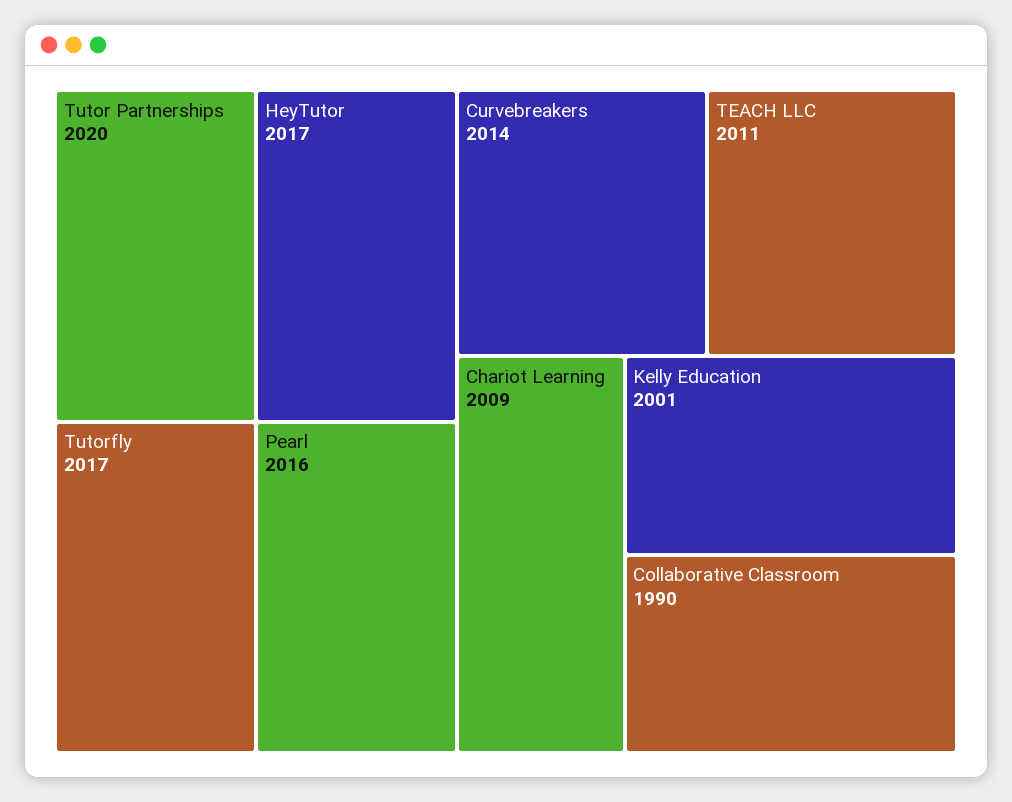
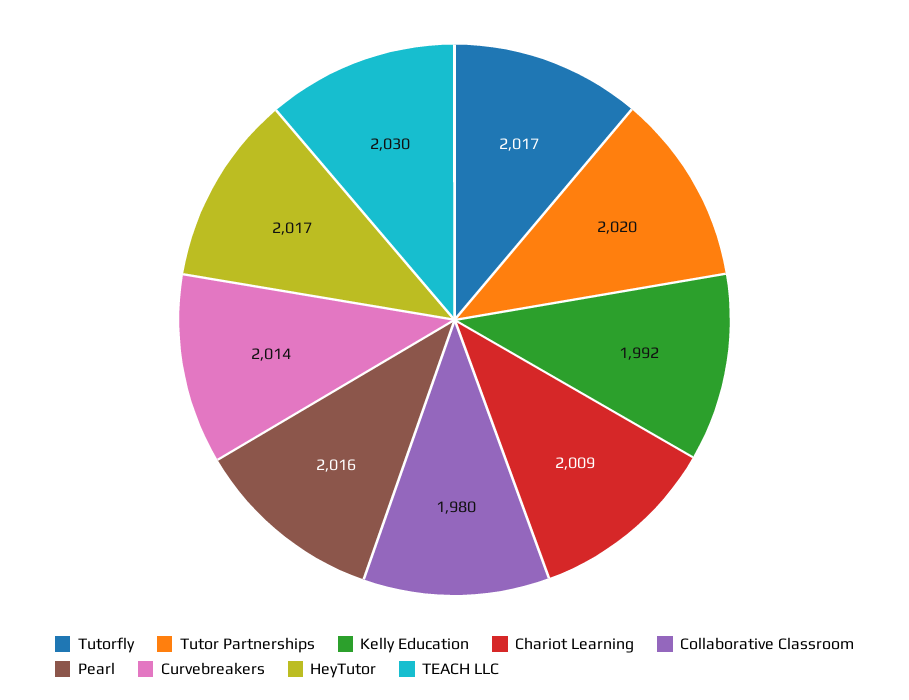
TEACH LLC: 2011 -> 2030
Kelly Education: 2001 -> 1992
Collaborative Classroom: 1990 -> 1980

